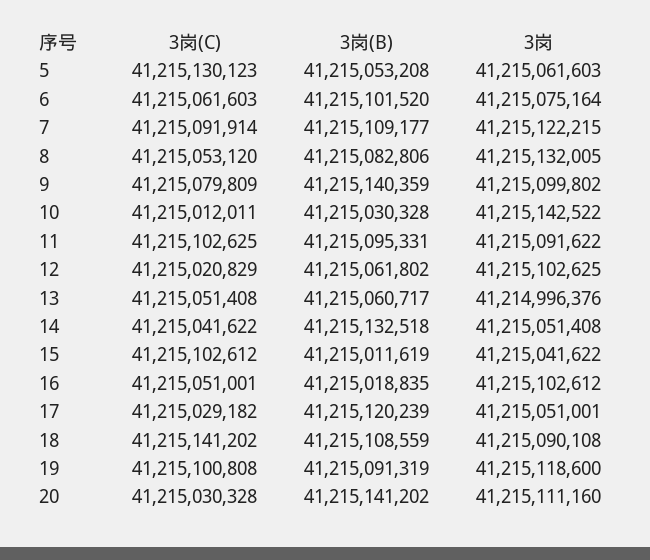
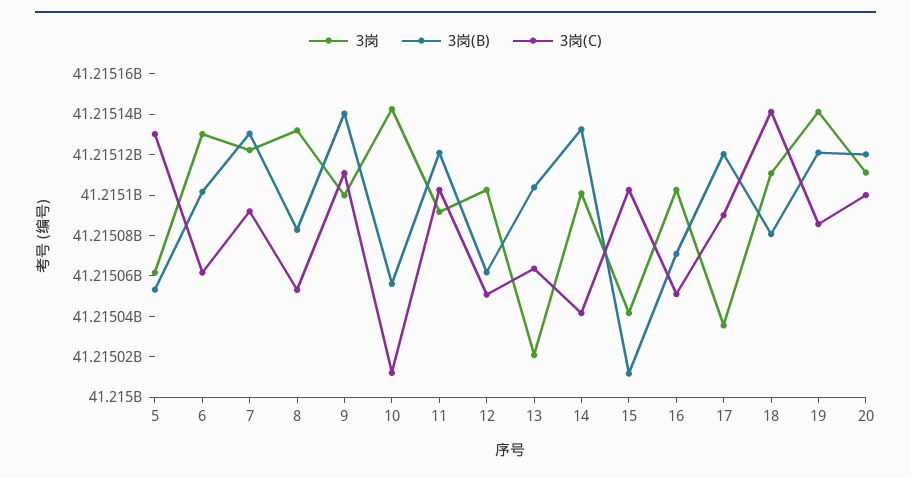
3岗, 6: 41215075164 -> 41215130000
3岗(B), 7: 41215109177 -> 41215130000
3岗(C), 9: 41215079809 -> 41215110000
3岗(B), 10: 41215030328 -> 41215055000
3岗(B), 11: 41215095331 -> 41215120000
3岗(C), 12: 41215020829 -> 41215050000
3岗(C), 13: 41215051408 -> 41215065000
3岗(B), 13: 41215060717 -> 41215105000
3岗, 13: 41214996376 -> 41215020000
3岗, 14: 41215051408 -> 41215100000
3岗(B), 16: 41215018835 -> 41215070000
3岗(C), 17: 41215029182 -> 41215090000
3岗, 17: 41215051001 -> 41215035000
3岗(B), 18: 41215108559 -> 41215080000
3岗, 18: 41215090108 -> 41215110000
3岗(C), 19: 41215100808 -> 41215085000
3岗(B), 19: 41215091319 -> 41215120000
3岗, 19: 41215118600 -> 41215140000
3岗(C), 20: 41215030328 -> 41215100000
3岗(B), 20: 41215141202 -> 41215120000

